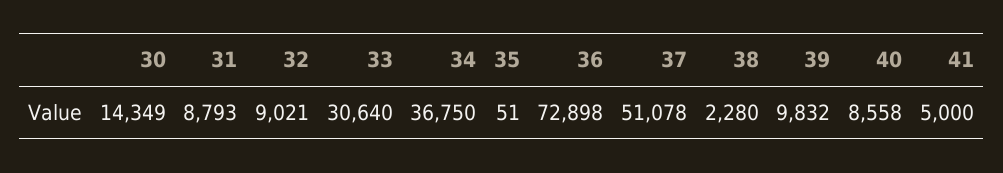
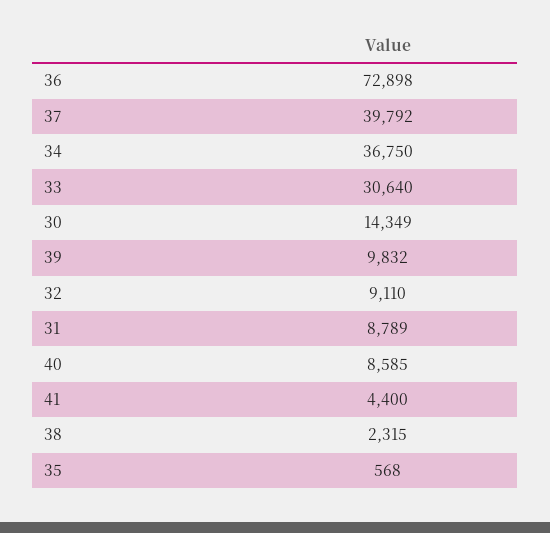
31: 8793 -> 8789
32: 9021 -> 9110
35: 51 -> 568
37: 51078 -> 39792
38: 2280 -> 2315
40: 8558 -> 8585
41: 5000 -> 4400

